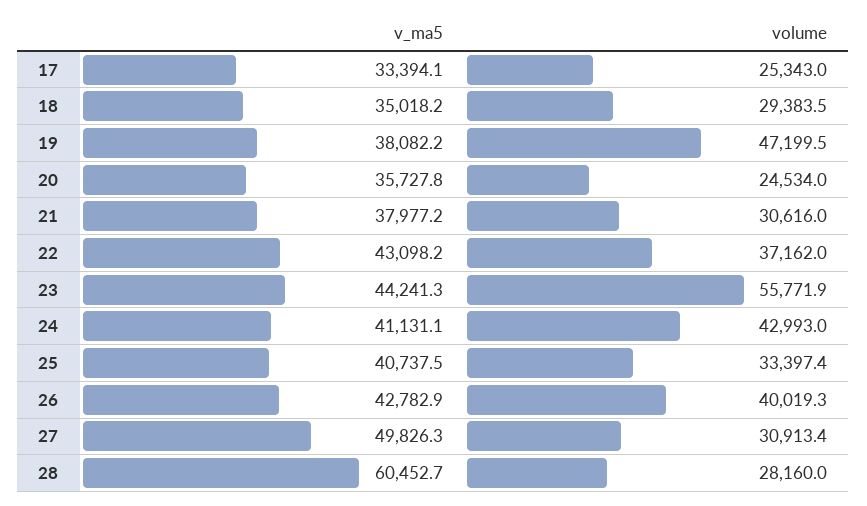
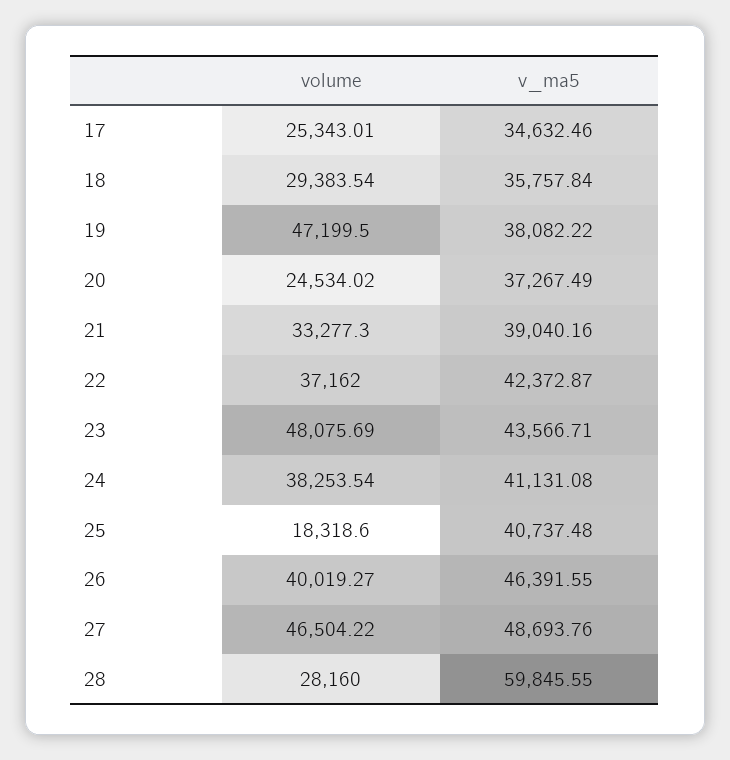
v_ma5, 17: 33394.1 -> 34632.46
v_ma5, 18: 35018.2 -> 35757.84
v_ma5, 20: 35727.8 -> 37267.49
v_ma5, 21: 37977.2 -> 39040.16
volume, 21: 30616 -> 33277.3
v_ma5, 22: 43098.2 -> 42372.87
v_ma5, 23: 44241.3 -> 43566.71
volume, 23: 55771.9 -> 48075.69
volume, 24: 42993 -> 38253.54
volume, 25: 33397.4 -> 18318.6
v_ma5, 26: 42782.9 -> 46391.55
v_ma5, 27: 49826.3 -> 48693.76
volume, 27: 30913.4 -> 46504.22
v_ma5, 28: 60452.7 -> 59845.55

